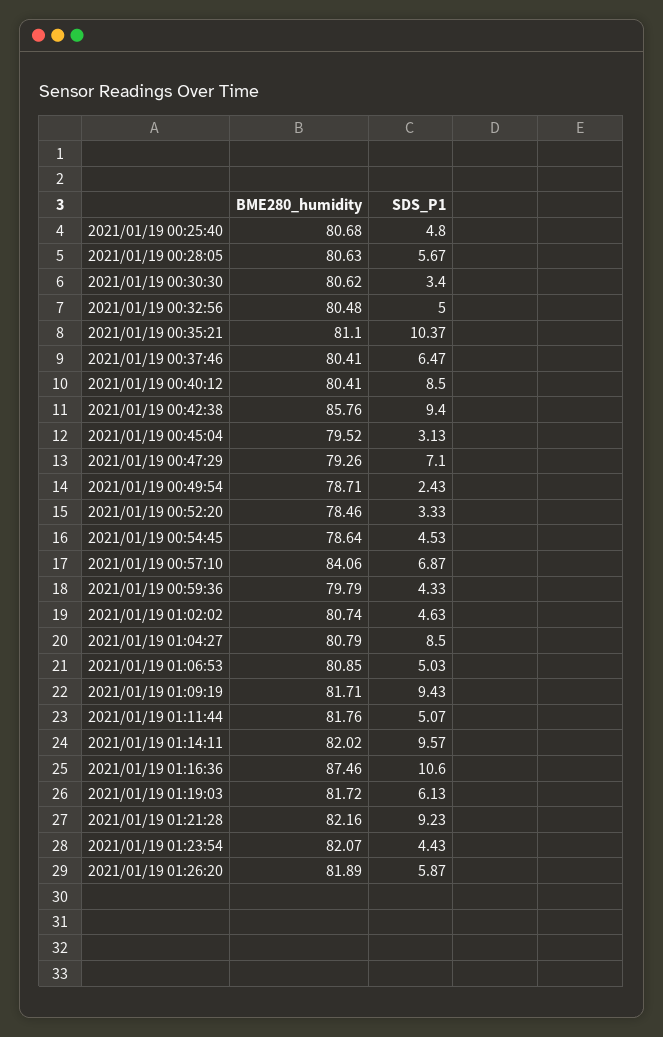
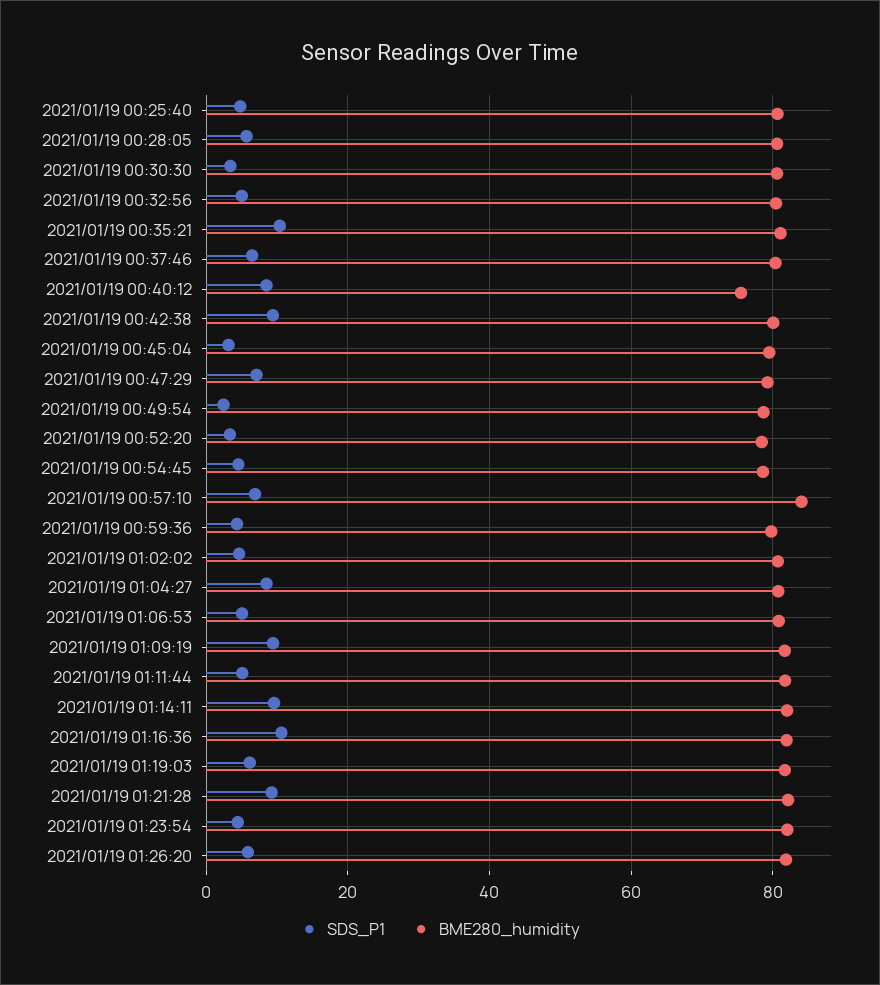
BME280_humidity, 2021/01/19 00:40:12: 80.41 -> 76
BME280_humidity, 2021/01/19 00:42:38: 85.76 -> 80
BME280_humidity, 2021/01/19 01:16:36: 87.46 -> 82

